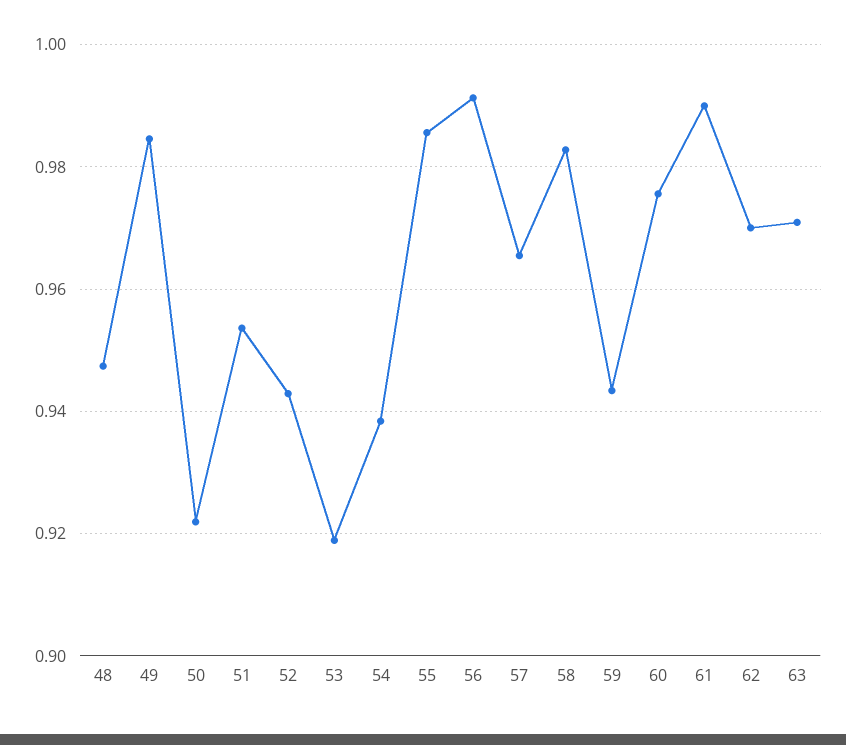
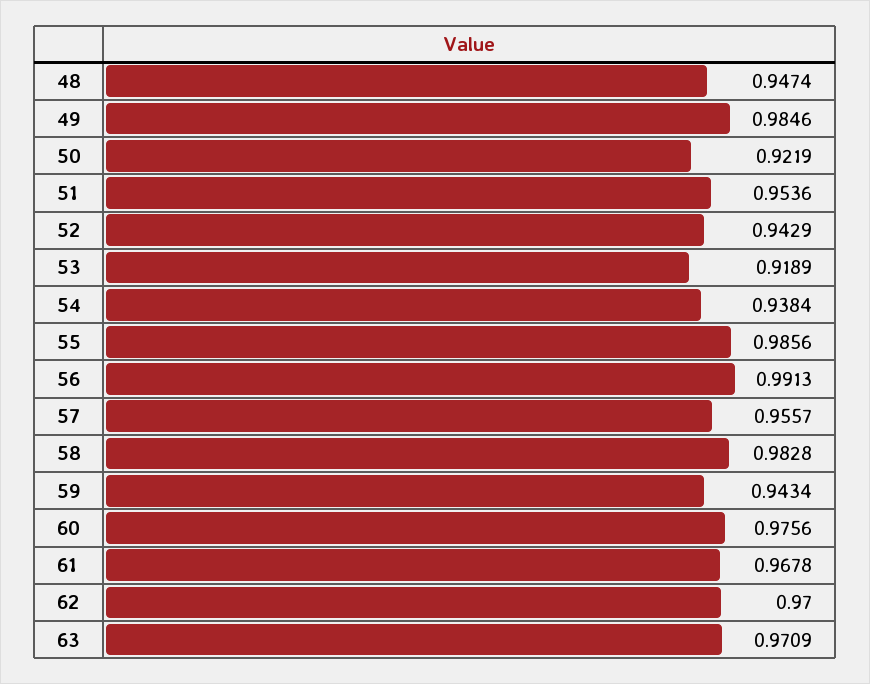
57: 0.966 -> 0.9557
61: 0.99 -> 0.9678

